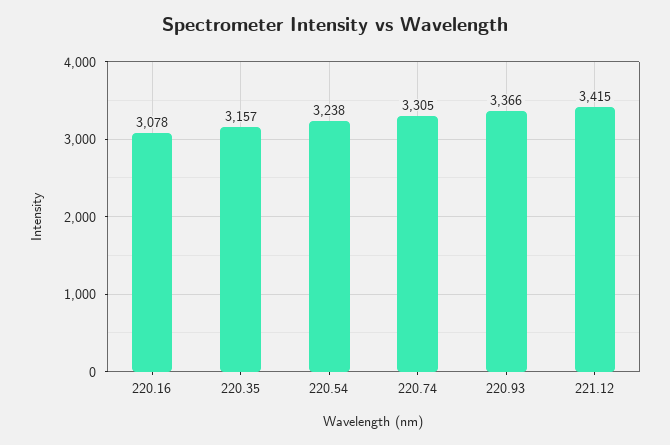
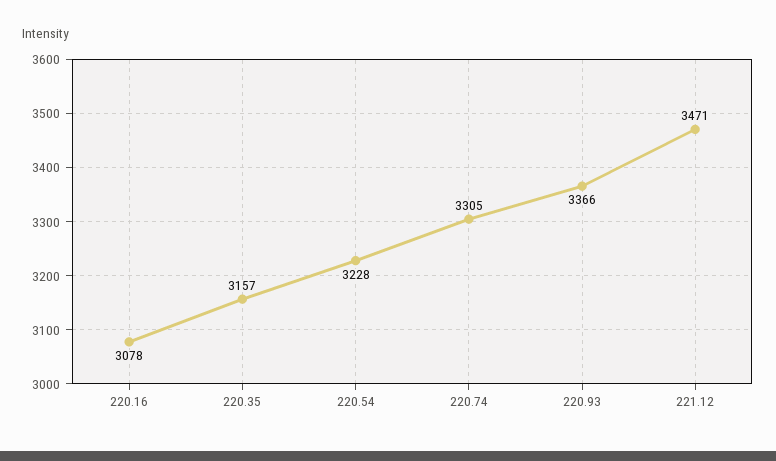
220.54: 3238 -> 3228
221.12: 3415 -> 3471

